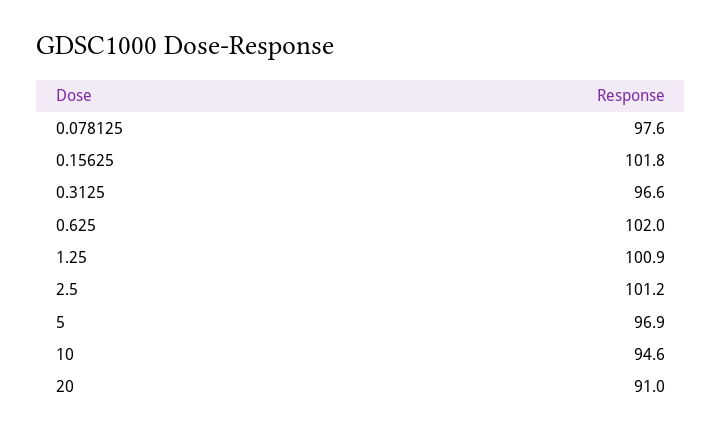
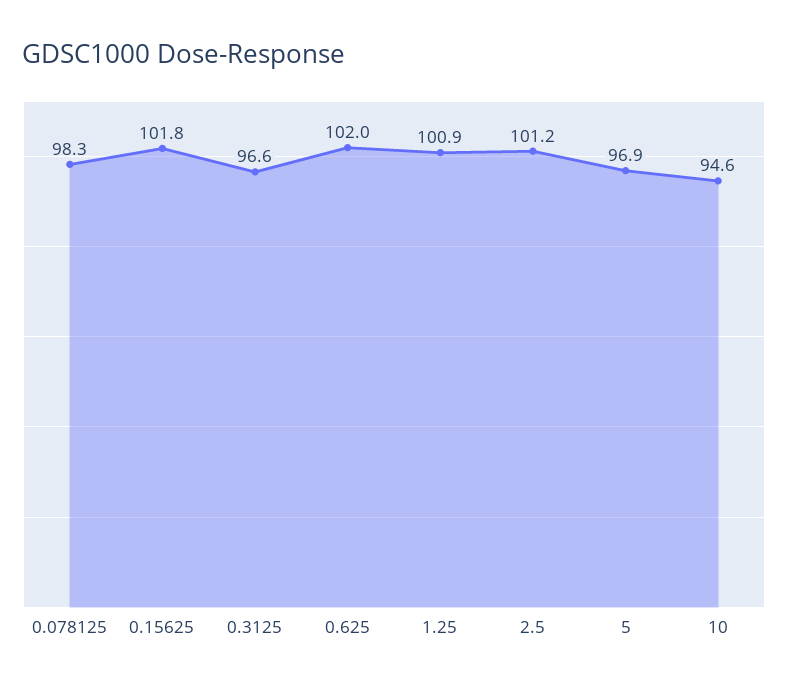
0.078125: 97.6 -> 98.3
20: 91 -> none

